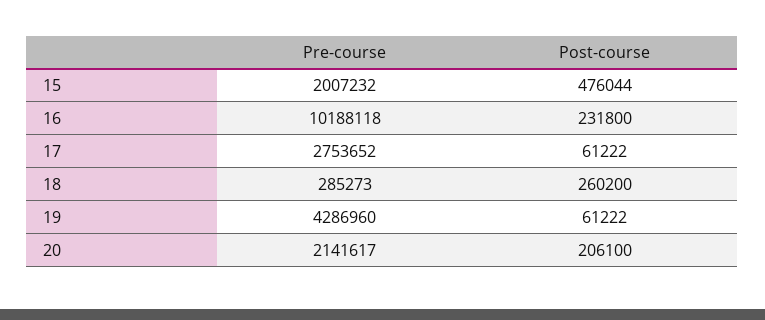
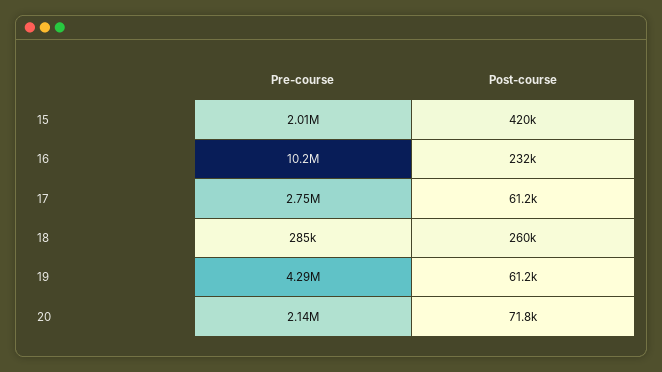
Post-course, 15: 476044 -> 420000
Post-course, 20: 206100 -> 71800

